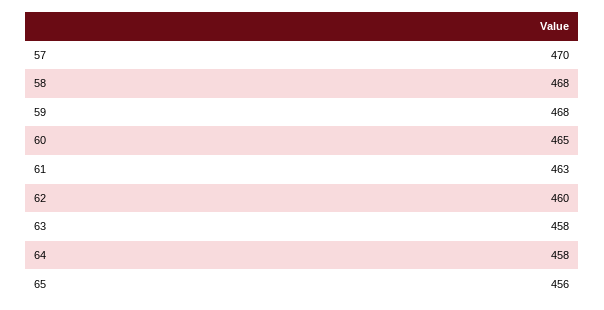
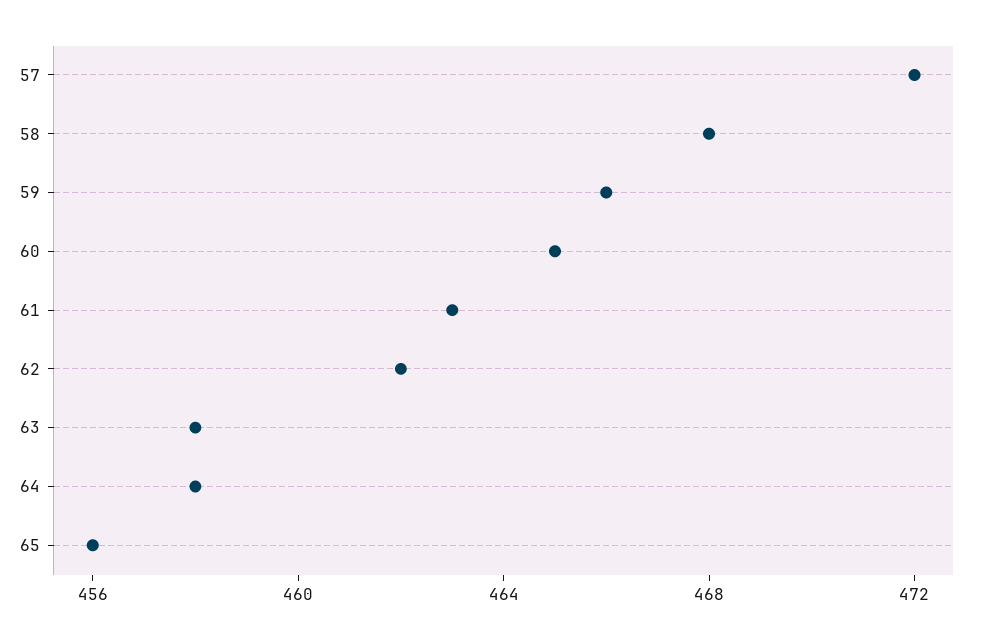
57: 470 -> 472
59: 468 -> 466
62: 460 -> 462

